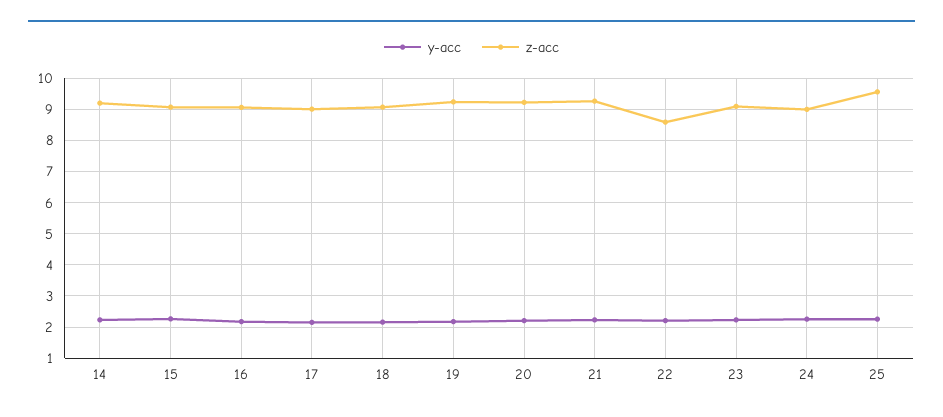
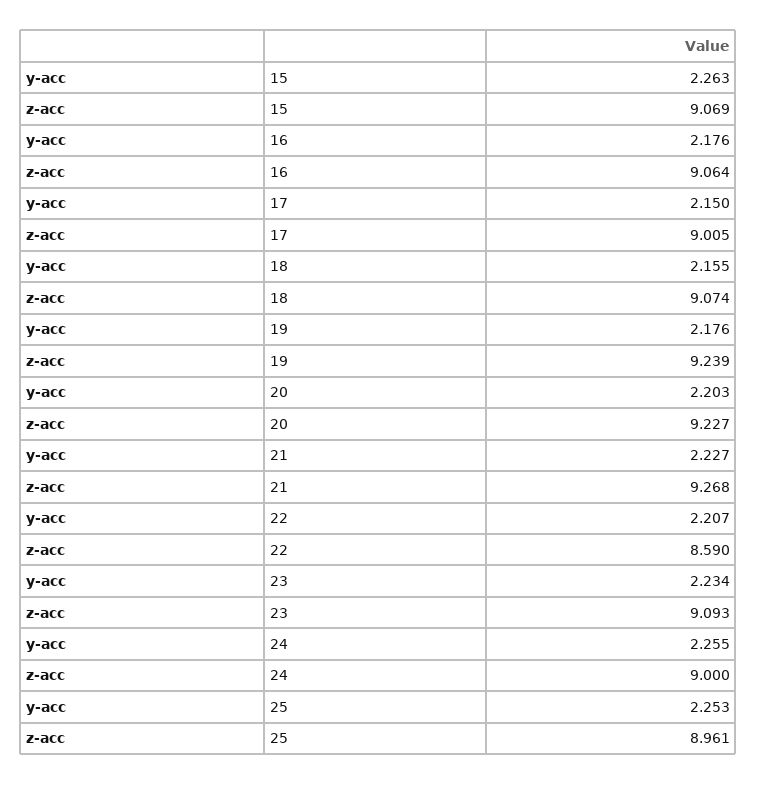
y-acc, 14: 2.2 -> none
z-acc, 14: 9.2 -> none
z-acc, 25: 9.6 -> 8.961

